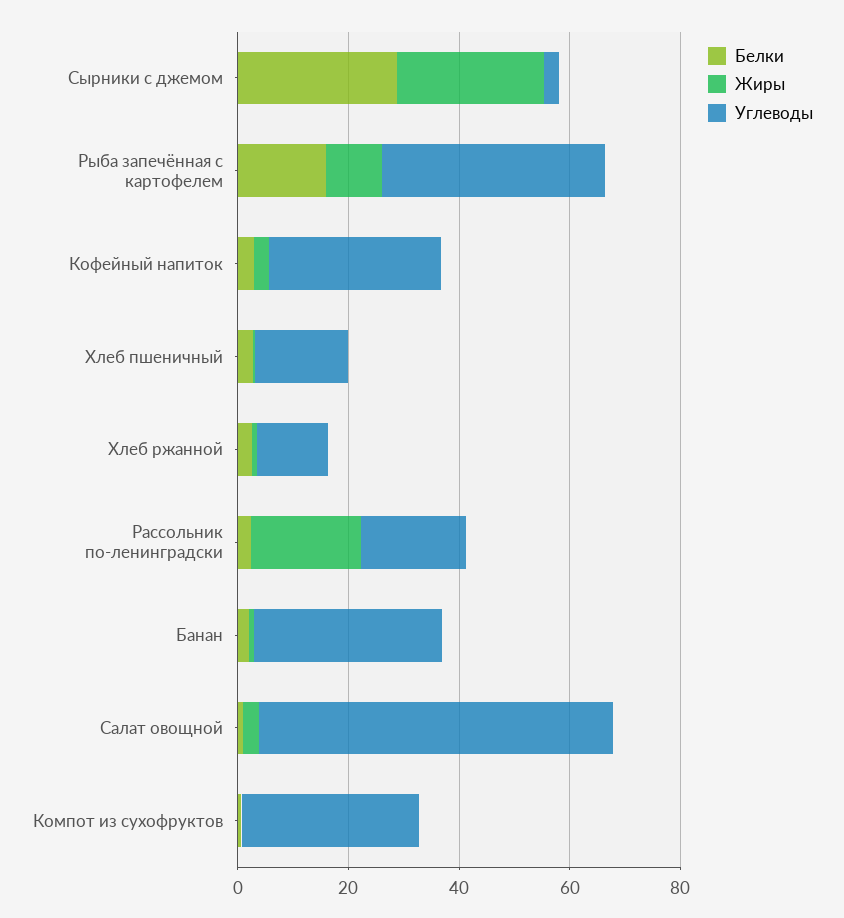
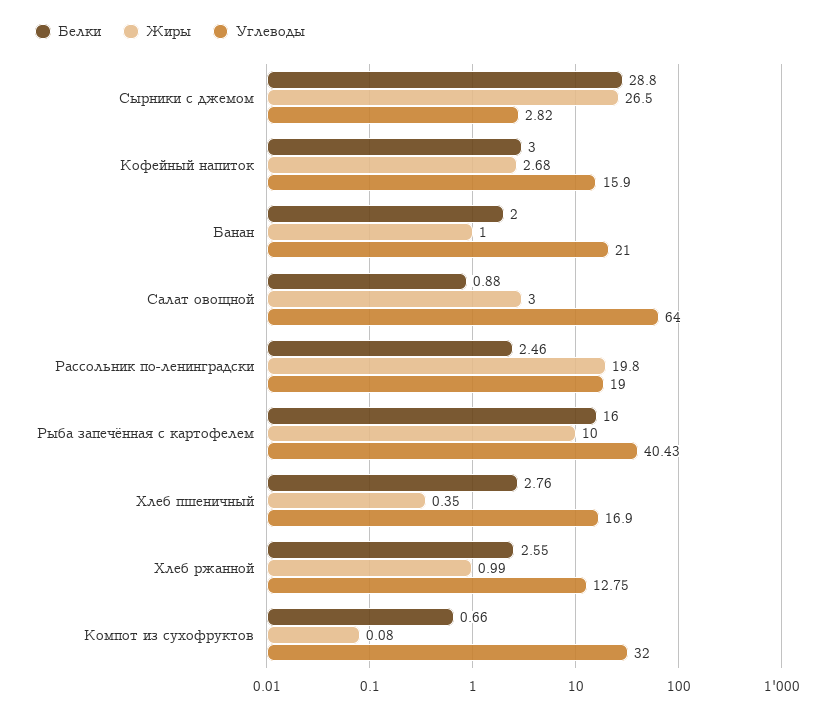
Углеводы, Кофейный напиток: 30 -> 15.9
Углеводы, Банан: 35 -> 21

